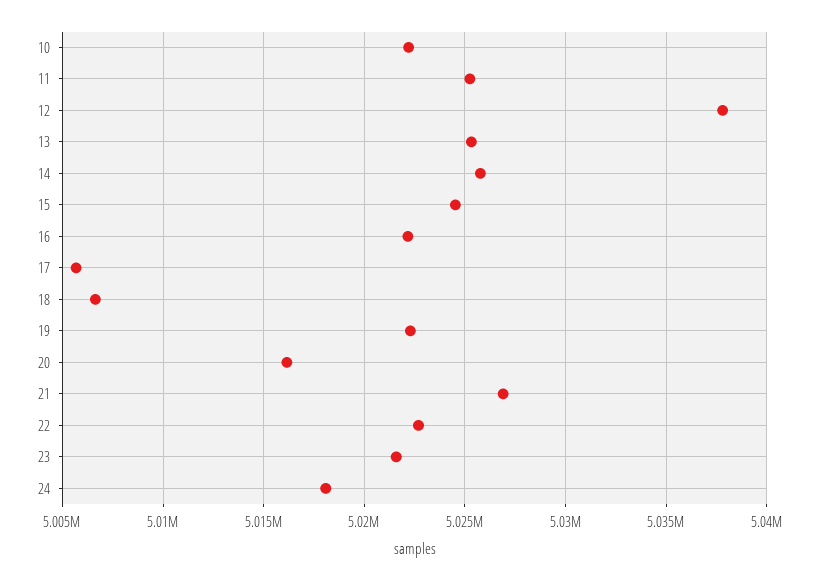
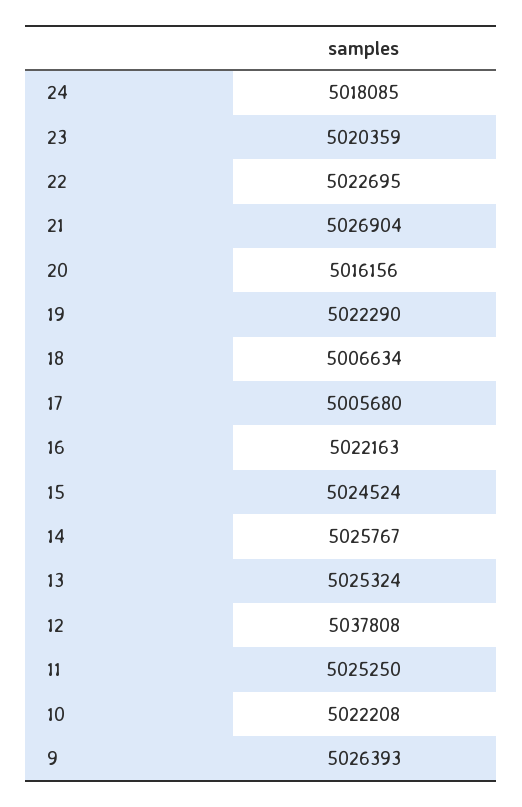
23: 5021500 -> 5020359
9: none -> 5026393

